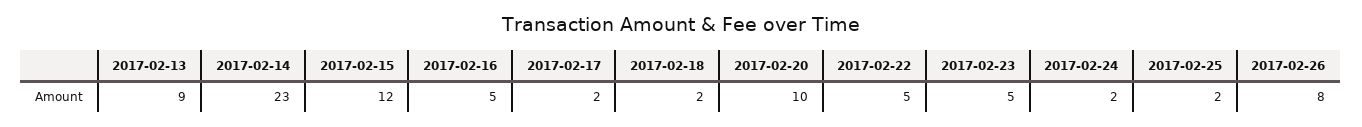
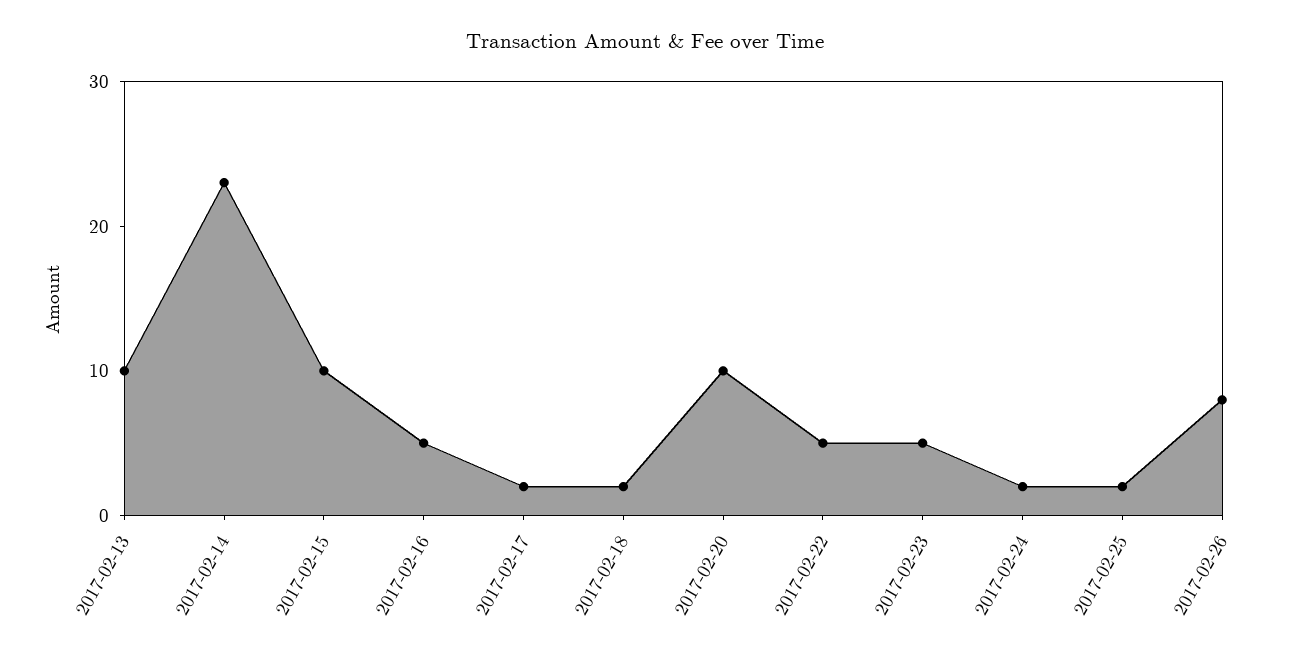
2017-02-13: 9 -> 10
2017-02-15: 12 -> 10

